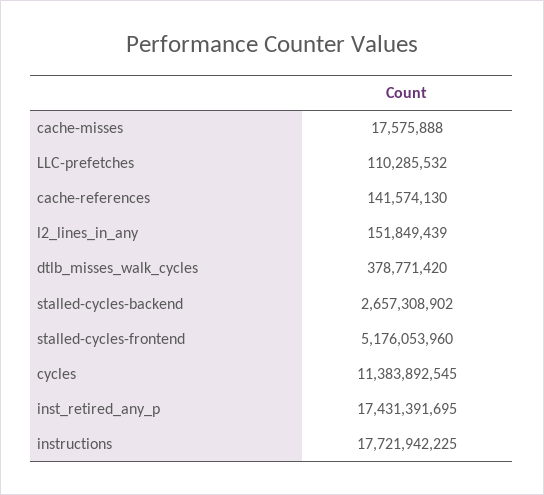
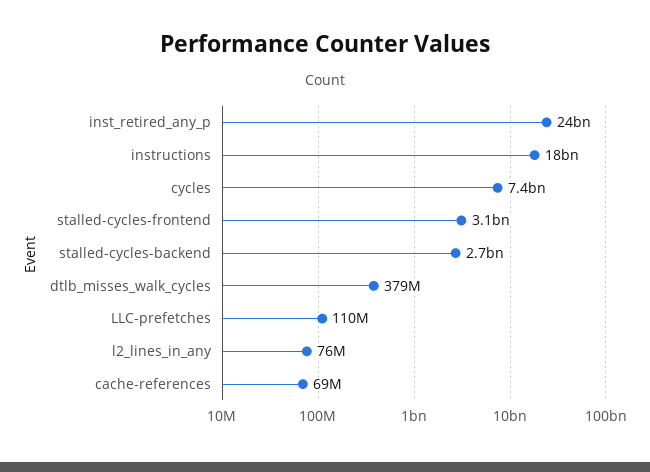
cache-misses: 17575888 -> none
cache-references: 141574130 -> 69000000
l2_lines_in_any: 151849439 -> 76000000
stalled-cycles-frontend: 5176053960 -> 3100000000
cycles: 11383892545 -> 7400000000
inst_retired_any_p: 17431391695 -> 24000000000

